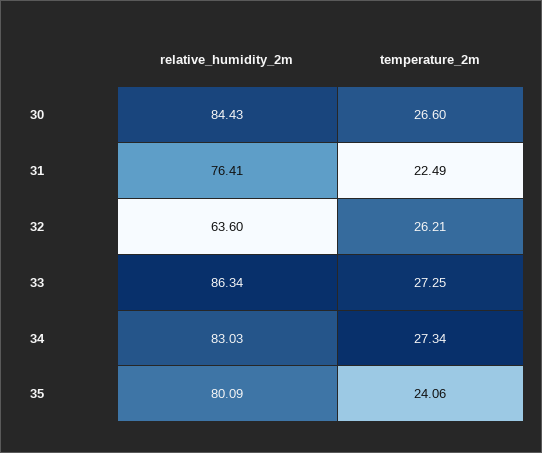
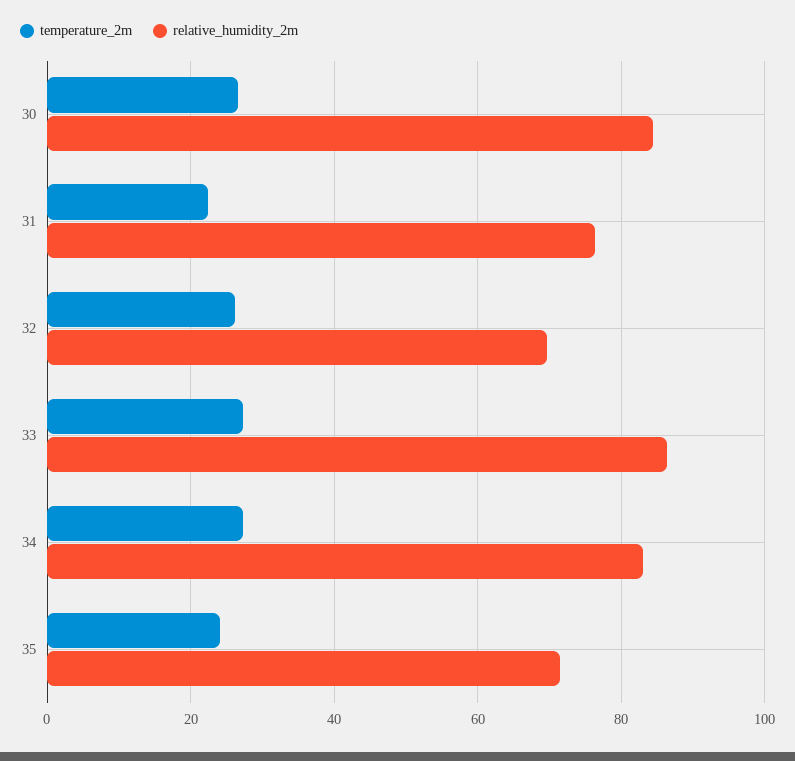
relative_humidity_2m, 32: 63.6 -> 70
relative_humidity_2m, 35: 80.09 -> 72

